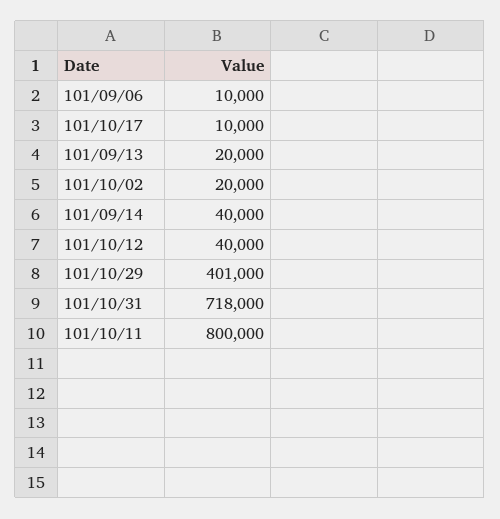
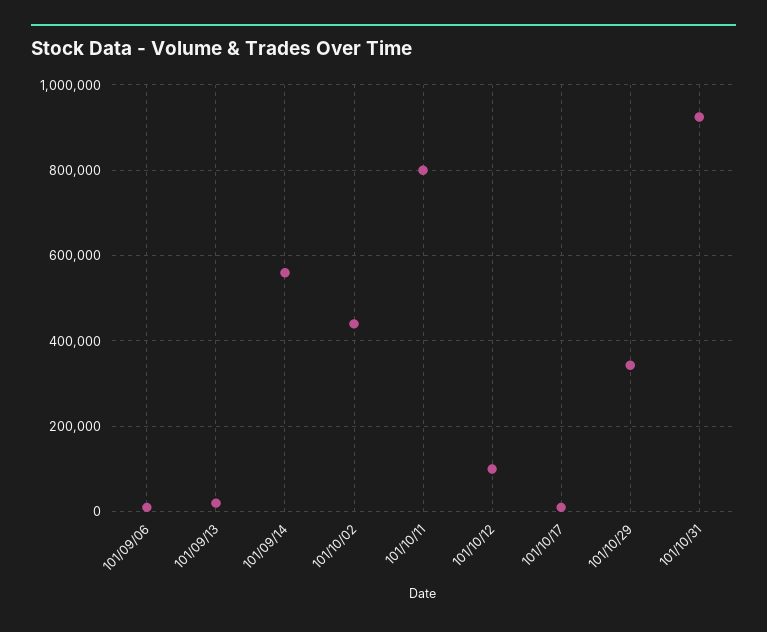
101/10/02: 20000 -> 440000
101/09/14: 40000 -> 560000
101/10/12: 40000 -> 100000
101/10/29: 401000 -> 340000
101/10/31: 718000 -> 920000

